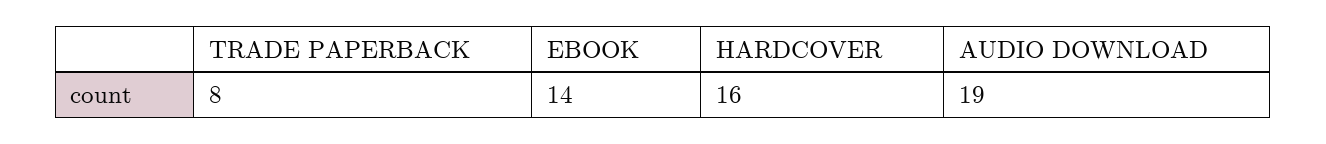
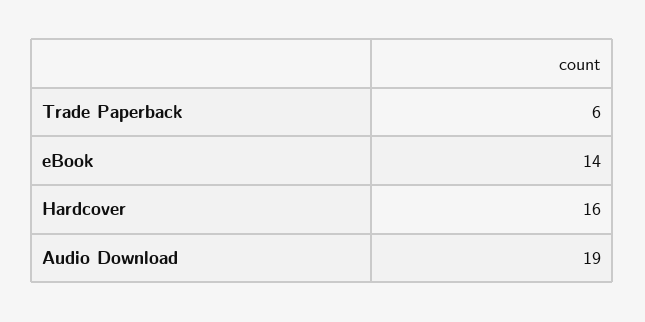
TRADE PAPERBACK: 8 -> 6

